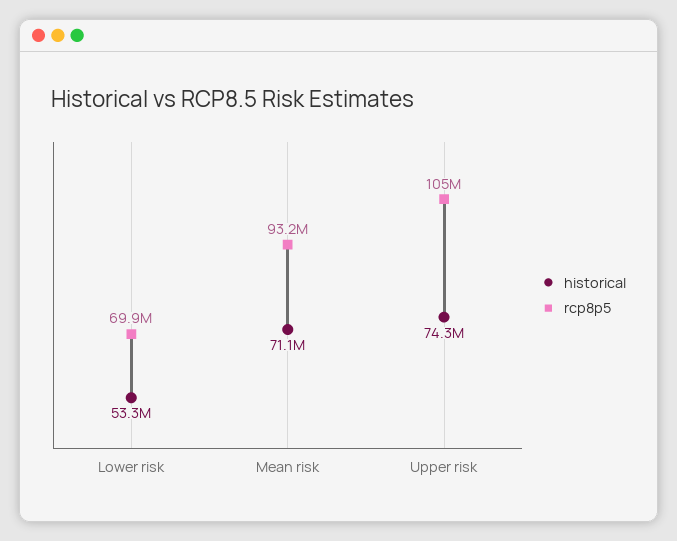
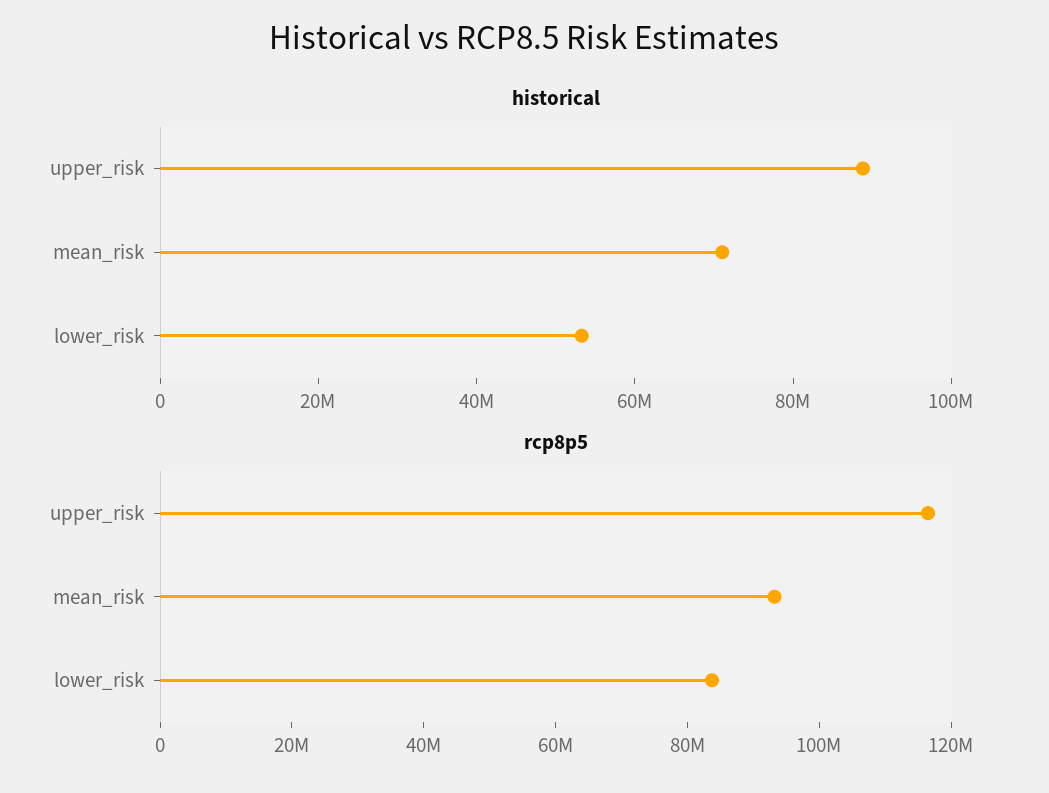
rcp8p5, Lower risk: 69900000 -> 85000000
historical, Upper risk: 74300000 -> 90000000
rcp8p5, Upper risk: 105000000 -> 115000000

